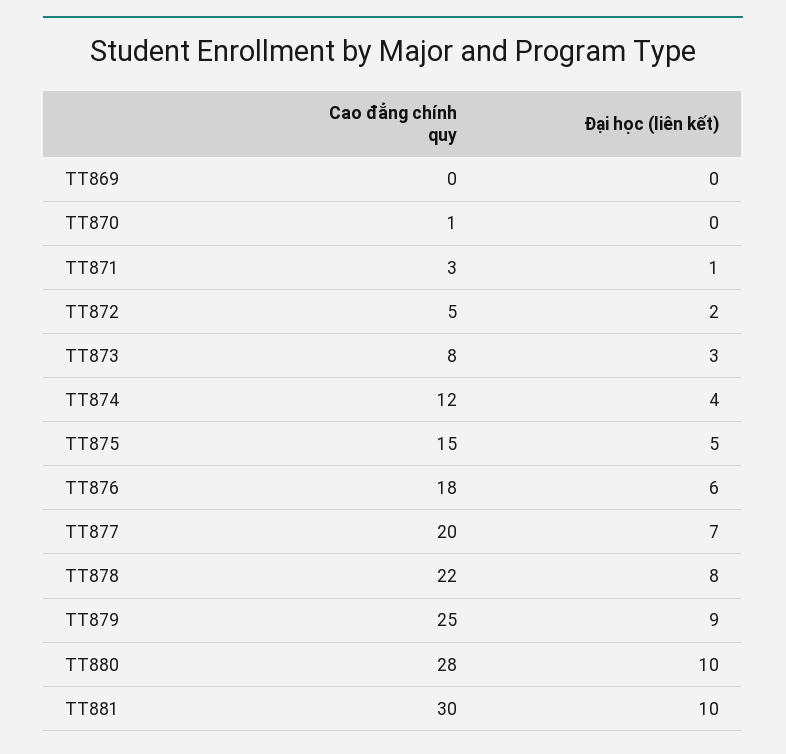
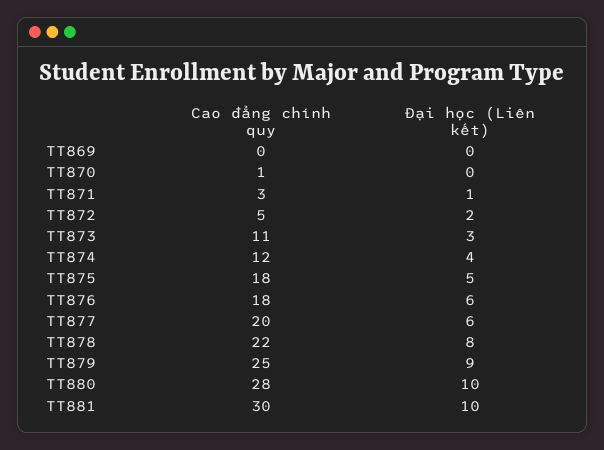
Cao đẳng chính quy, TT873: 8 -> 11
Cao đẳng chính quy, TT875: 15 -> 18
Đại học (liên kết), TT877: 7 -> 6

